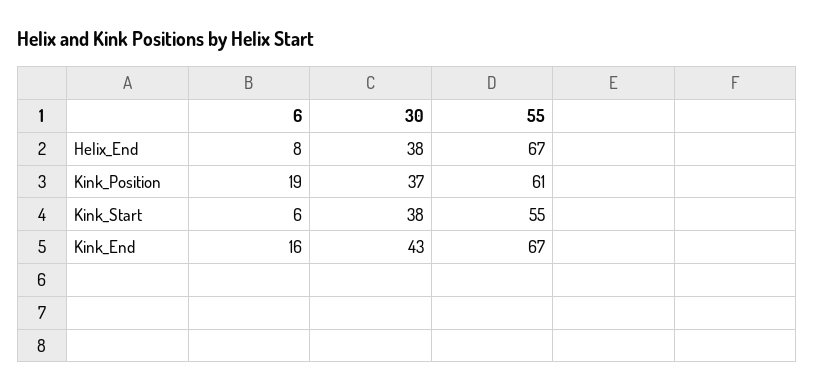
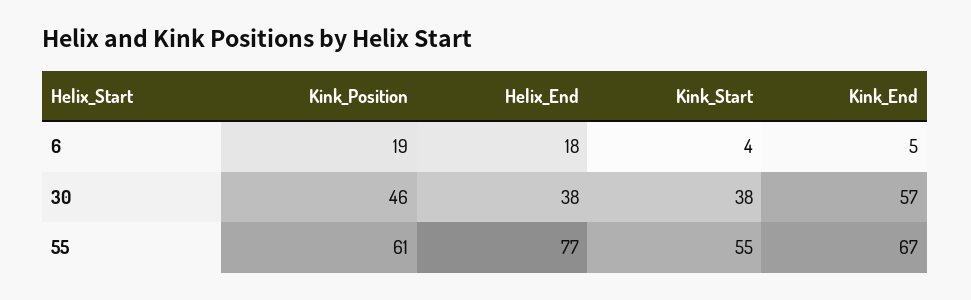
6, Helix_End: 8 -> 18
55, Helix_End: 67 -> 77
30, Kink_Position: 37 -> 46
6, Kink_Start: 6 -> 4
6, Kink_End: 16 -> 5
30, Kink_End: 43 -> 57

